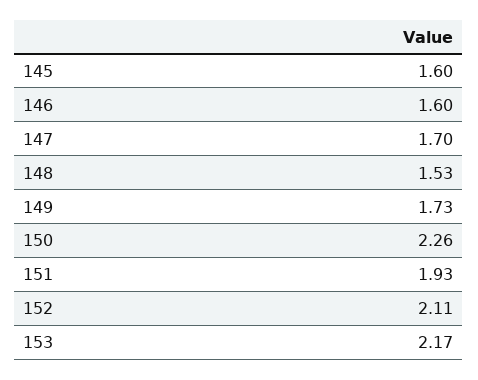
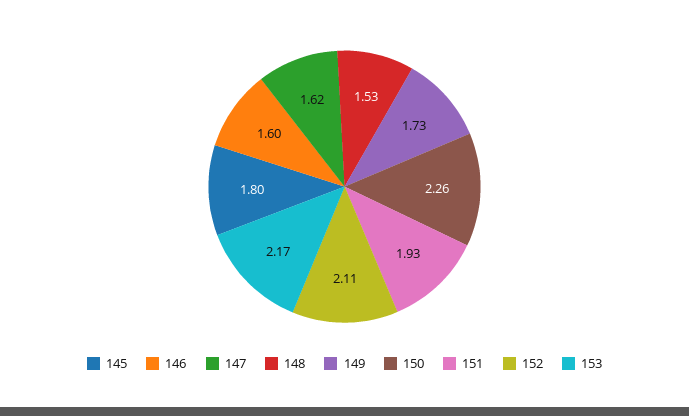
145: 1.6 -> 1.8
147: 1.7 -> 1.62

